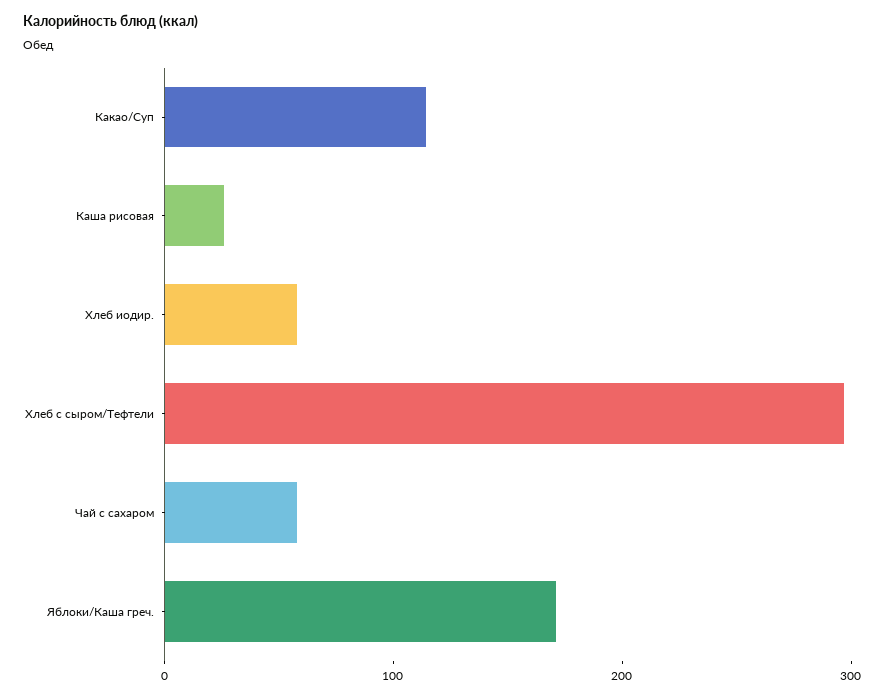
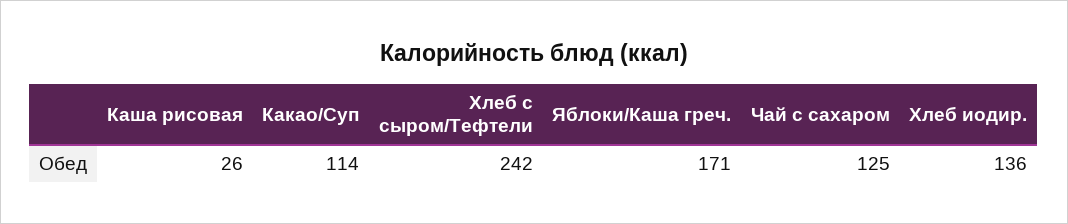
Хлеб иодир.: 60 -> 136
Хлеб с сыром/Тефтели: 300 -> 242
Чай с сахаром: 60 -> 125

